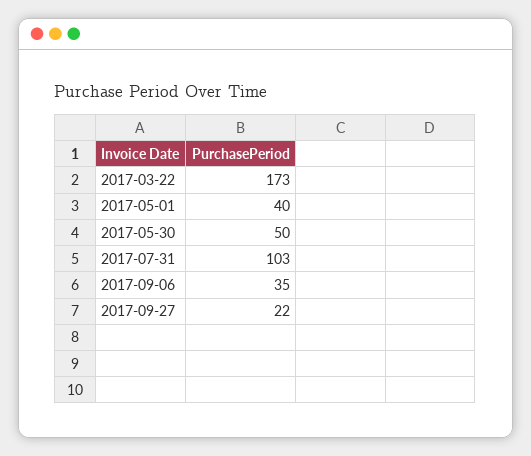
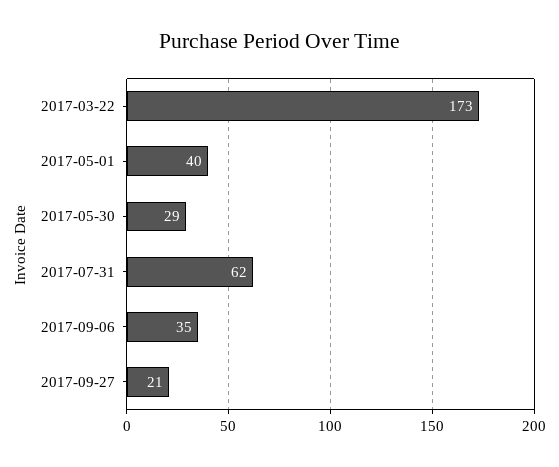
2017-05-30: 50 -> 29
2017-07-31: 103 -> 62
2017-09-27: 22 -> 21

